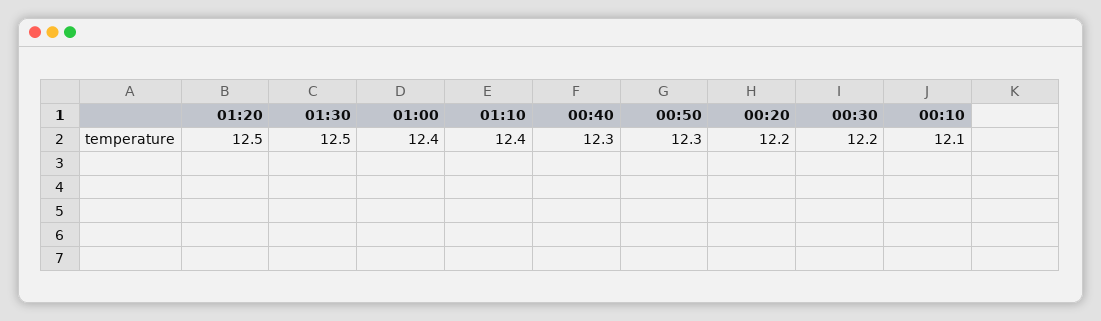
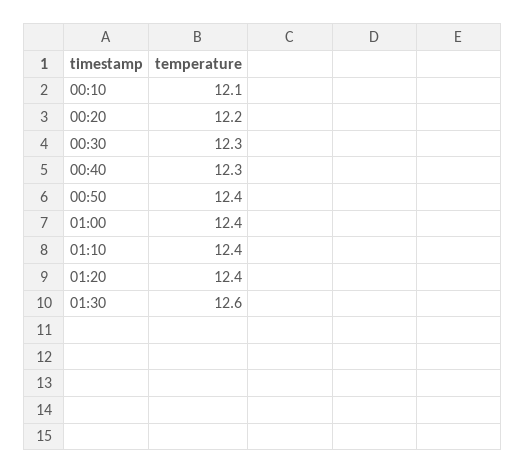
01:20: 12.5 -> 12.4
01:30: 12.5 -> 12.6
00:50: 12.3 -> 12.4
00:30: 12.2 -> 12.3

